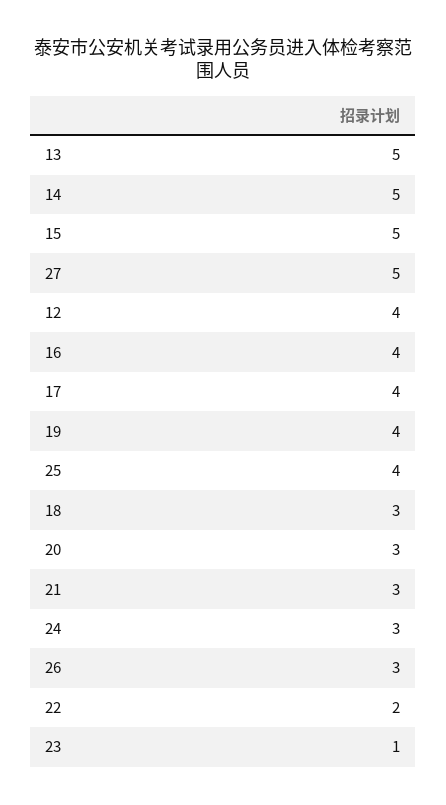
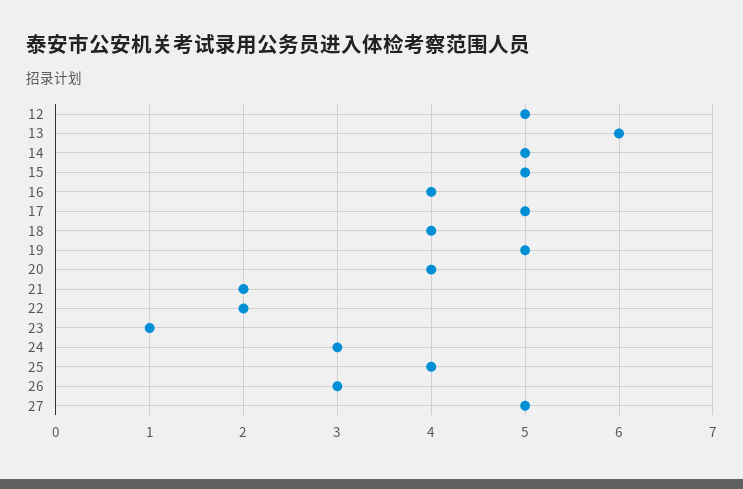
13: 5 -> 6
12: 4 -> 5
17: 4 -> 5
19: 4 -> 5
18: 3 -> 4
20: 3 -> 4
21: 3 -> 2

